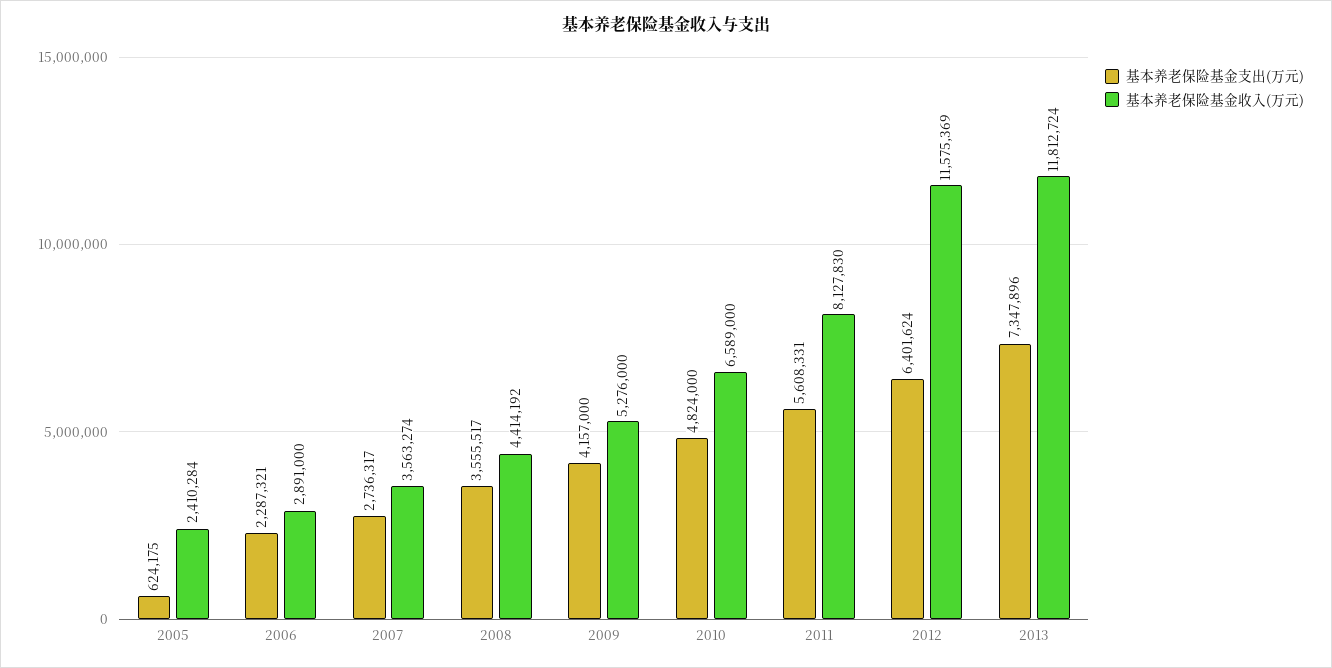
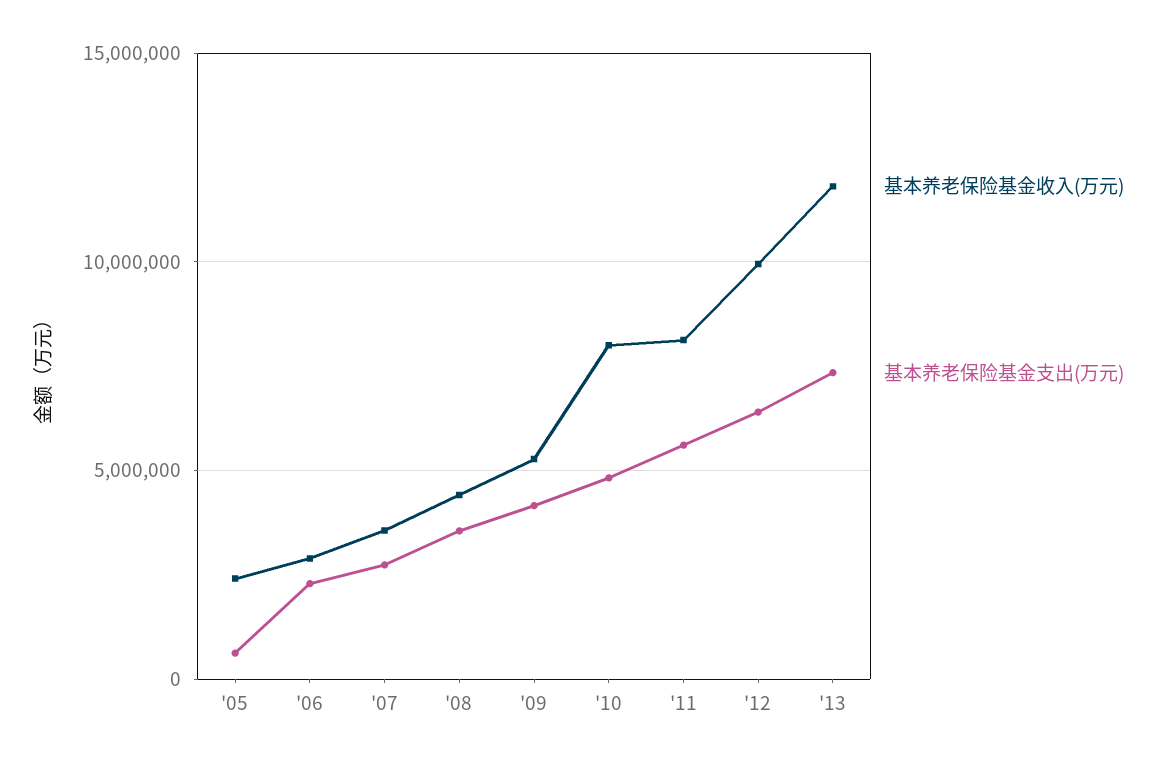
基本养老保险基金收入(万元), 2010: 6589000 -> 8000000
基本养老保险基金收入(万元), 2012: 11575369 -> 10000000

